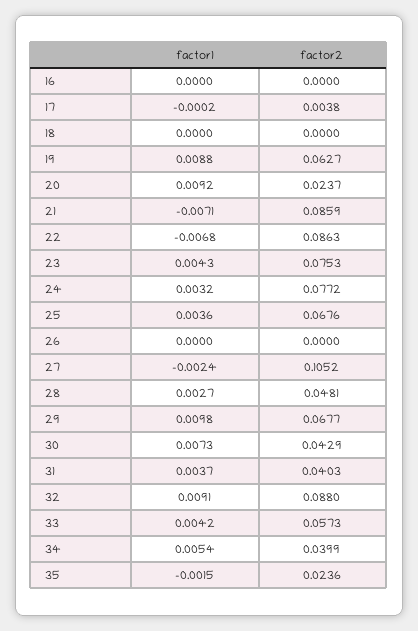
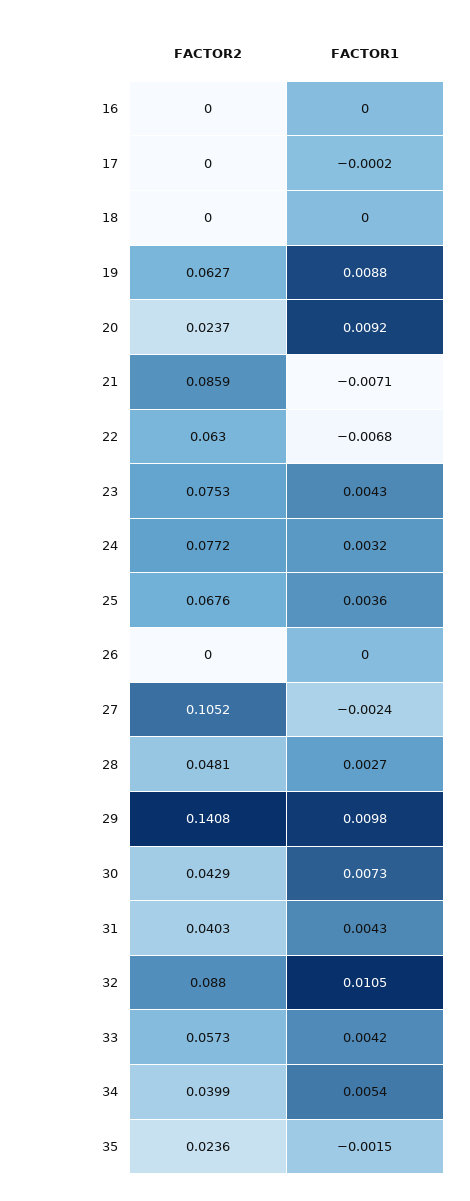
factor2, 17: 0.0038 -> 0
factor2, 22: 0.0863 -> 0.063
factor2, 29: 0.0677 -> 0.1408
factor1, 31: 0.0037 -> 0.0043
factor1, 32: 0.0091 -> 0.0105

